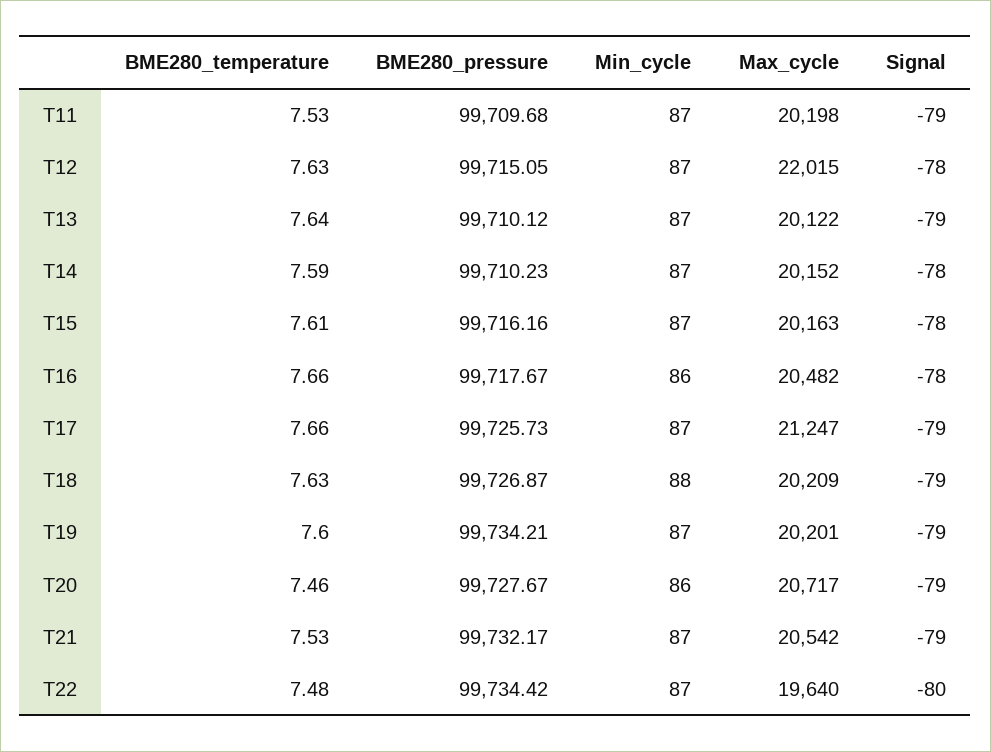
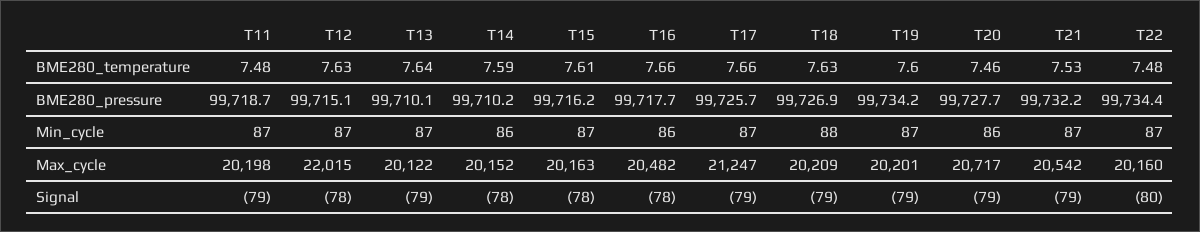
BME280_temperature, T11: 7.53 -> 7.48
BME280_pressure, T11: 99709.68 -> 99718.7
Min_cycle, T14: 87 -> 86
Max_cycle, T22: 19640 -> 20160

